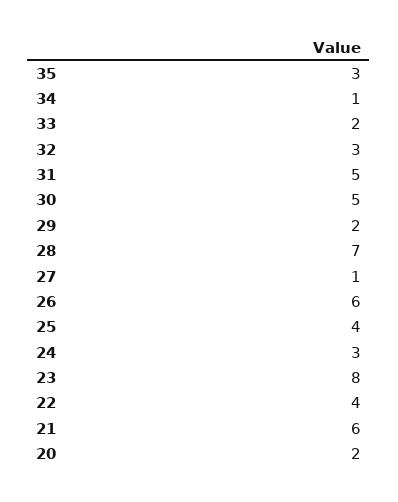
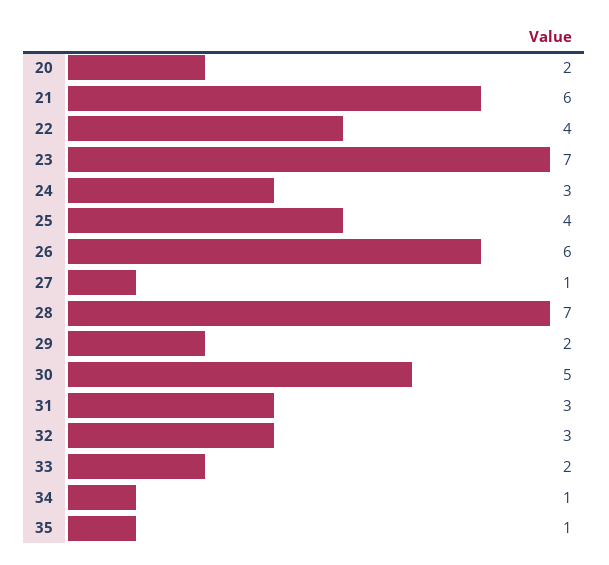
35: 3 -> 1
31: 5 -> 3
23: 8 -> 7

